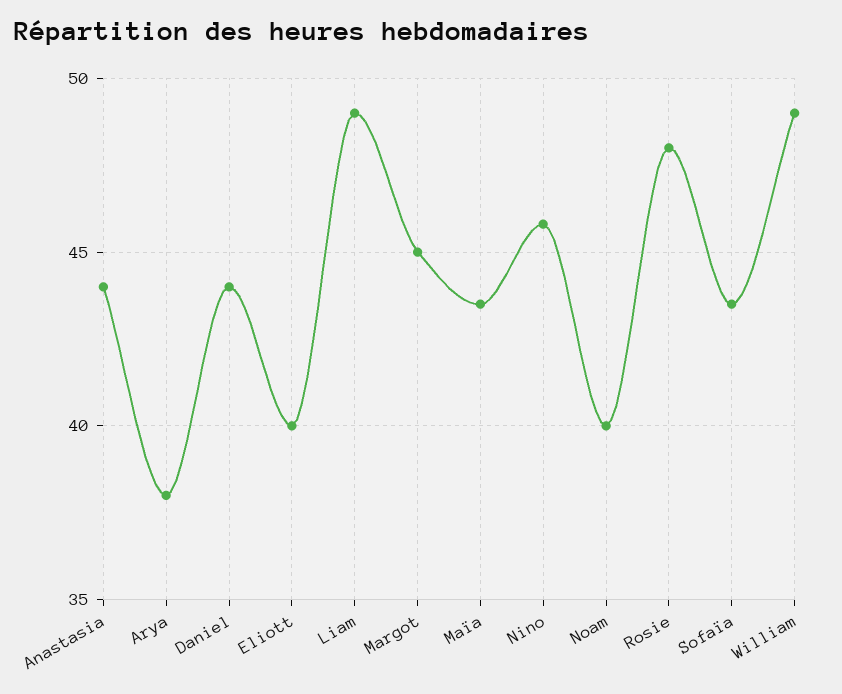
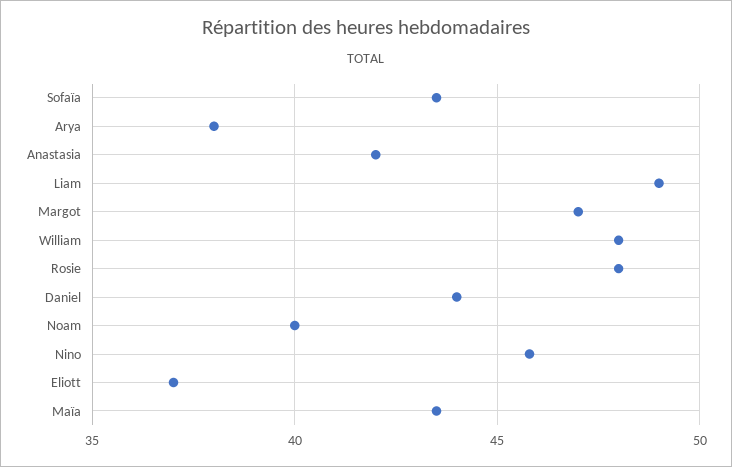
Anastasia: 44 -> 42
Eliott: 40 -> 37
Margot: 45 -> 47
William: 49 -> 48

